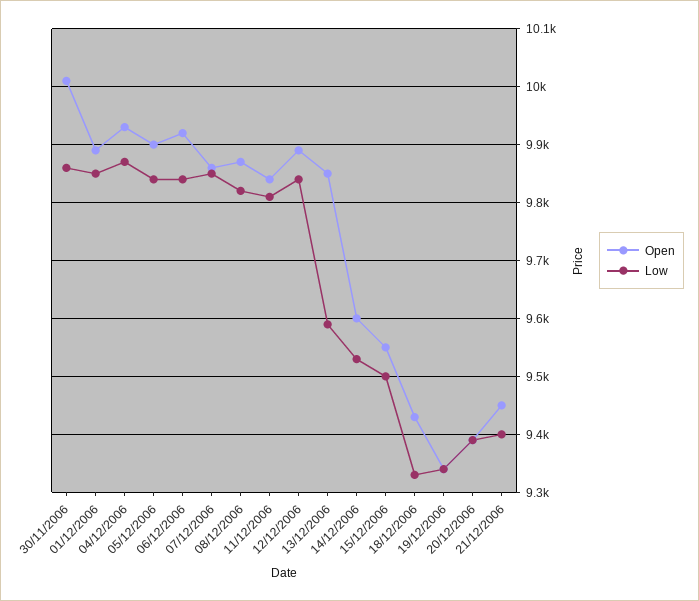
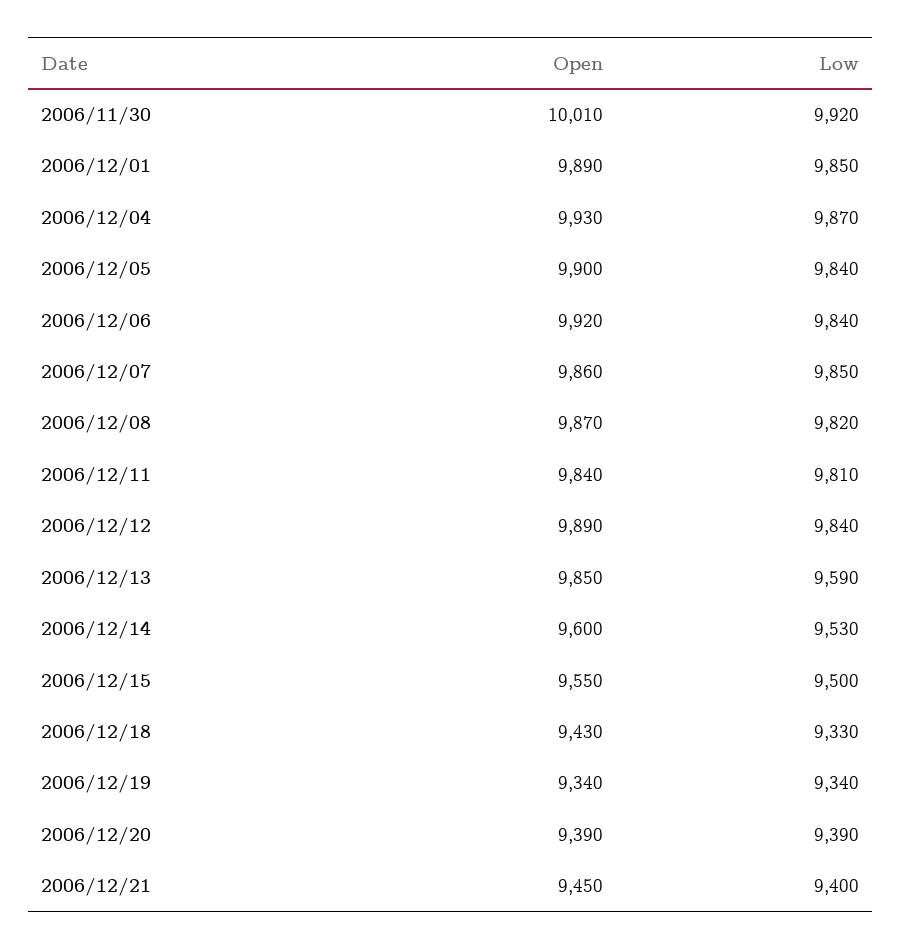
Low, 30/11/2006: 9860 -> 9920

